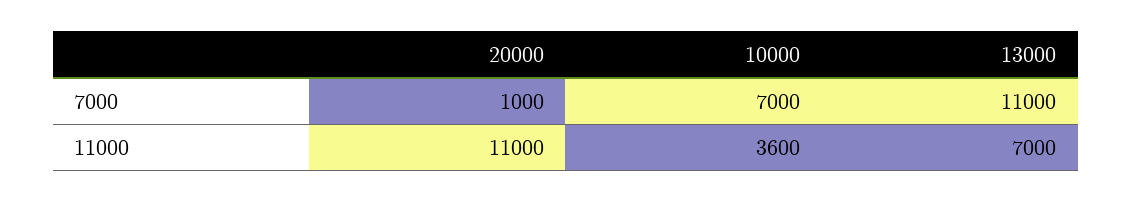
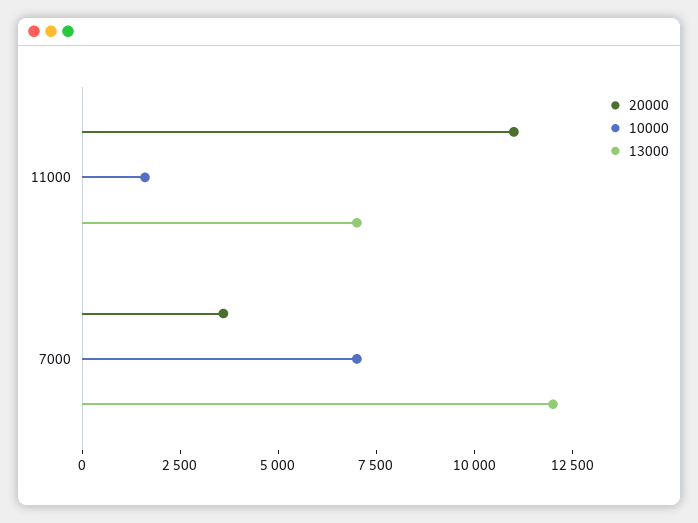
20000, 7000: 1000 -> 3500
13000, 7000: 11000 -> 12000
10000, 11000: 3600 -> 1500

